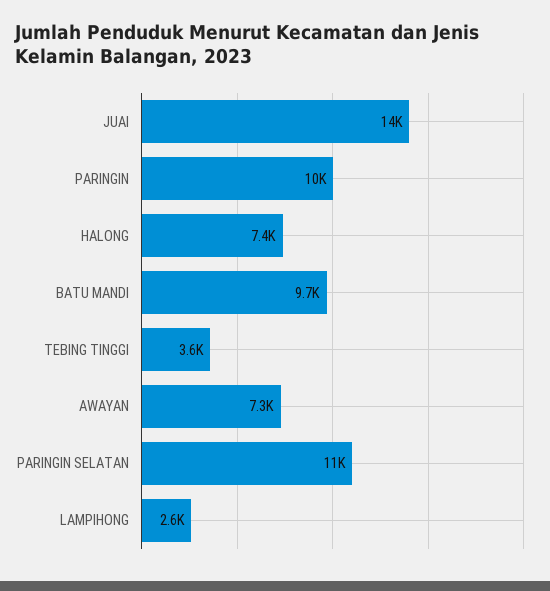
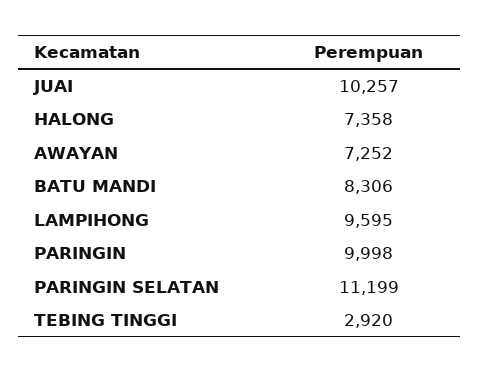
JUAI: 14000 -> 10257
BATU MANDI: 9700 -> 8306
TEBING TINGGI: 3600 -> 2920
LAMPIHONG: 2600 -> 9595

